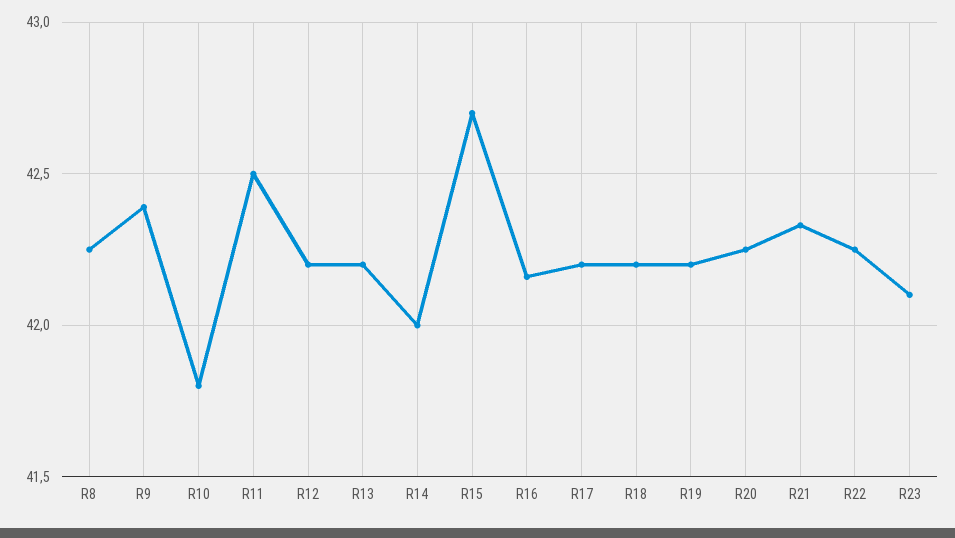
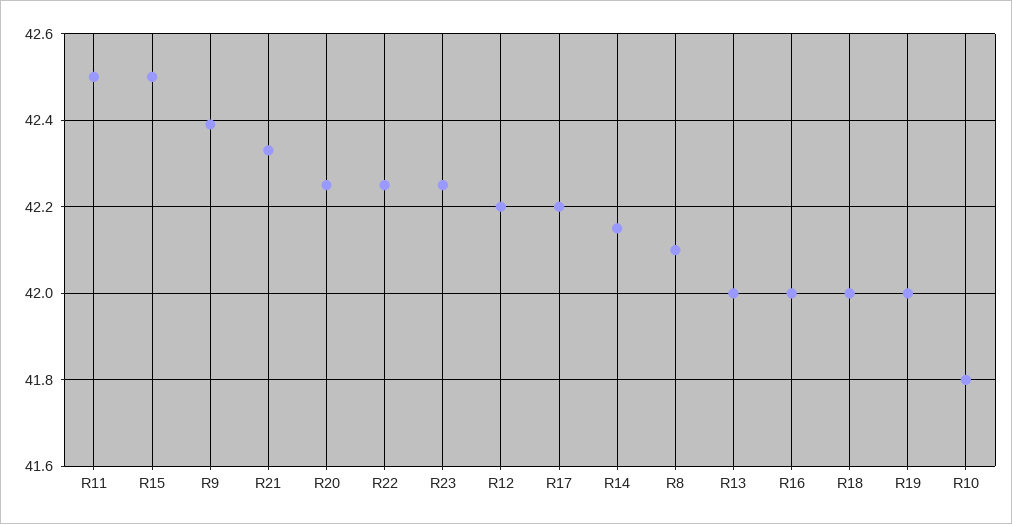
R8: 42.25 -> 42.1
R13: 42.2 -> 42
R14: 42 -> 42.15
R15: 42.7 -> 42.5
R16: 42.15 -> 42
R18: 42.2 -> 42
R19: 42.2 -> 42
R23: 42.1 -> 42.25

